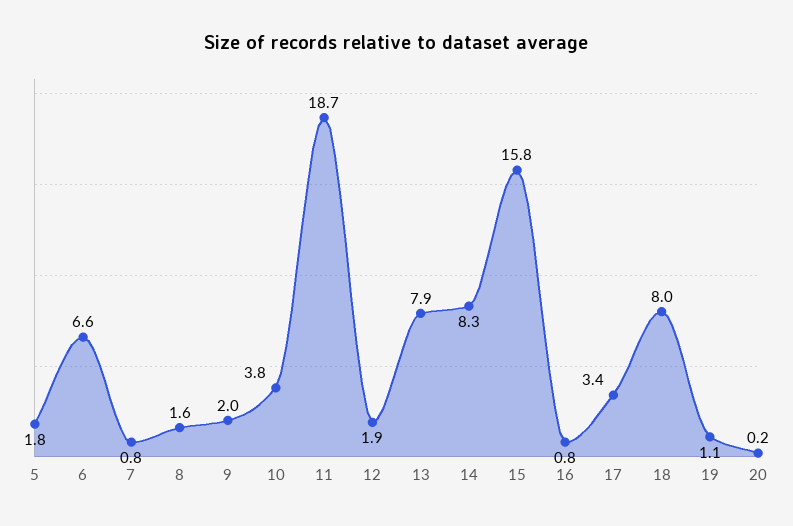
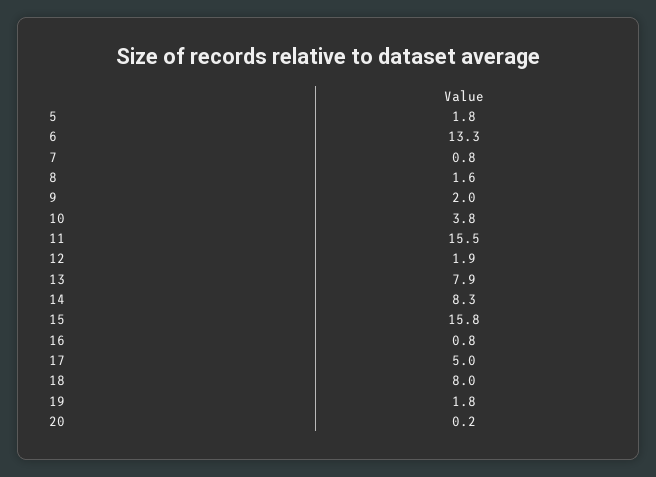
6: 6.6 -> 13.3
11: 18.7 -> 15.5
17: 3.4 -> 5
19: 1.1 -> 1.8

